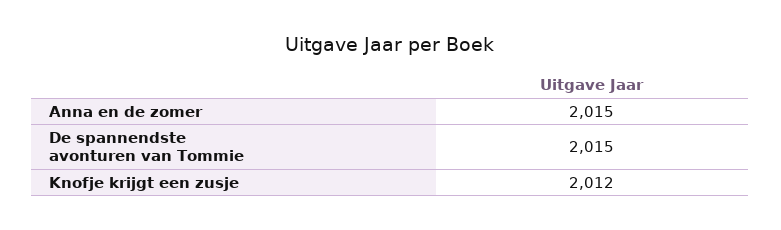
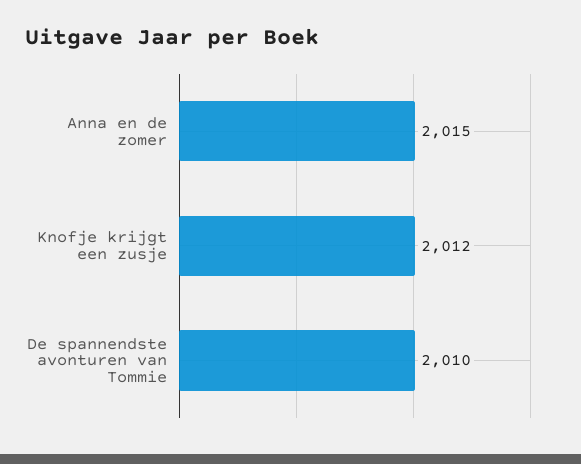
De spannendste avonturen van Tommie: 2015 -> 2010

